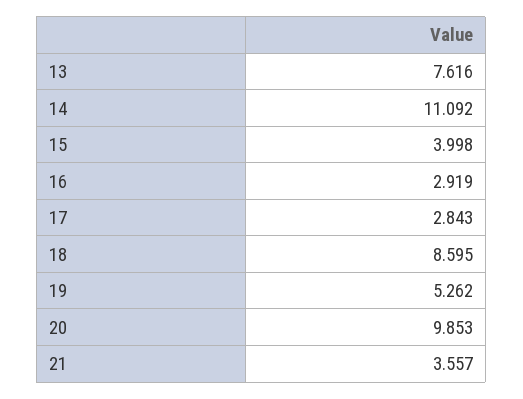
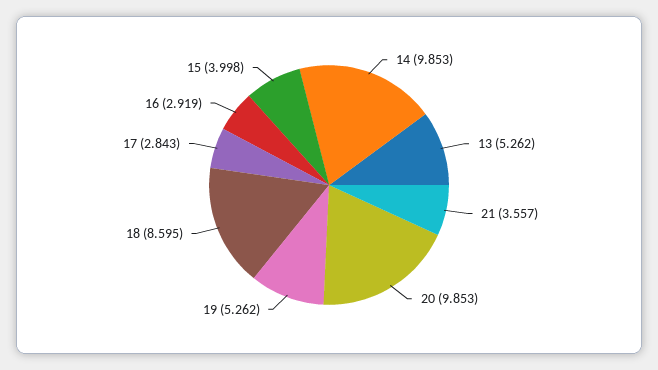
13: 7.616 -> 5.262
14: 11.092 -> 9.853

